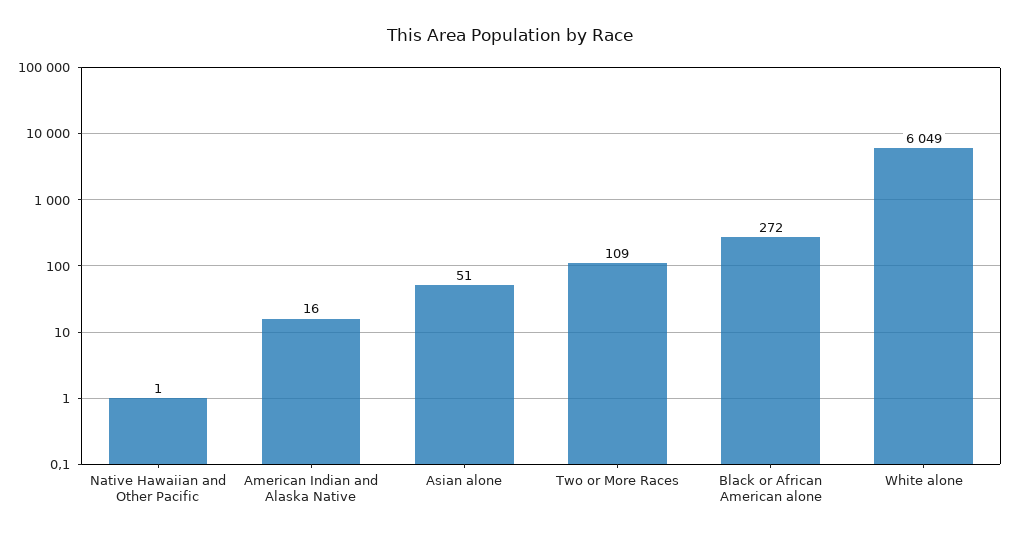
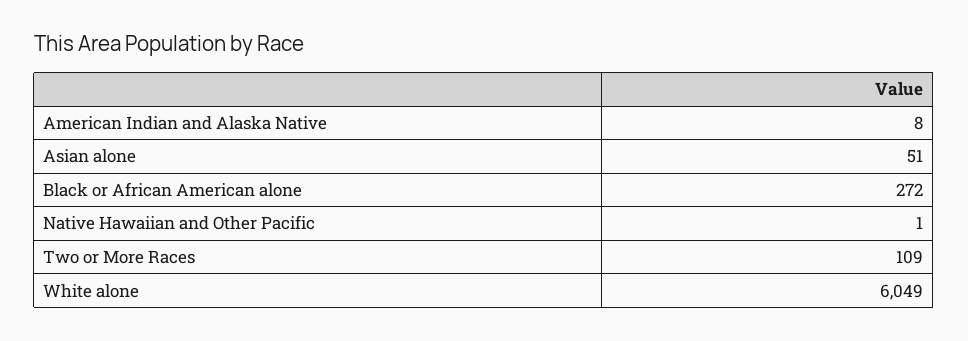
American Indian and Alaska Native: 16 -> 8

